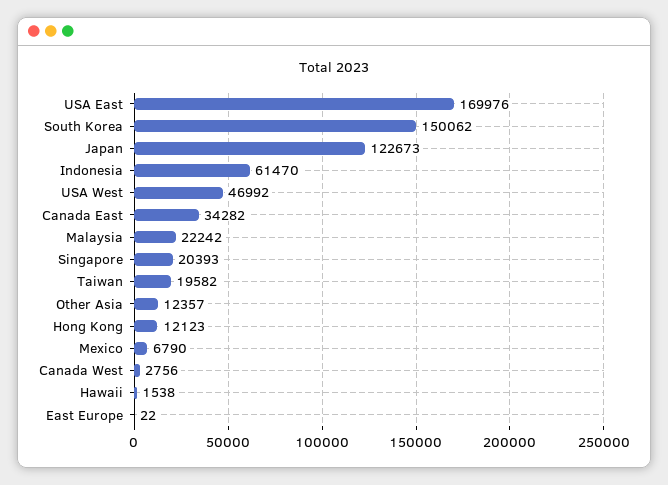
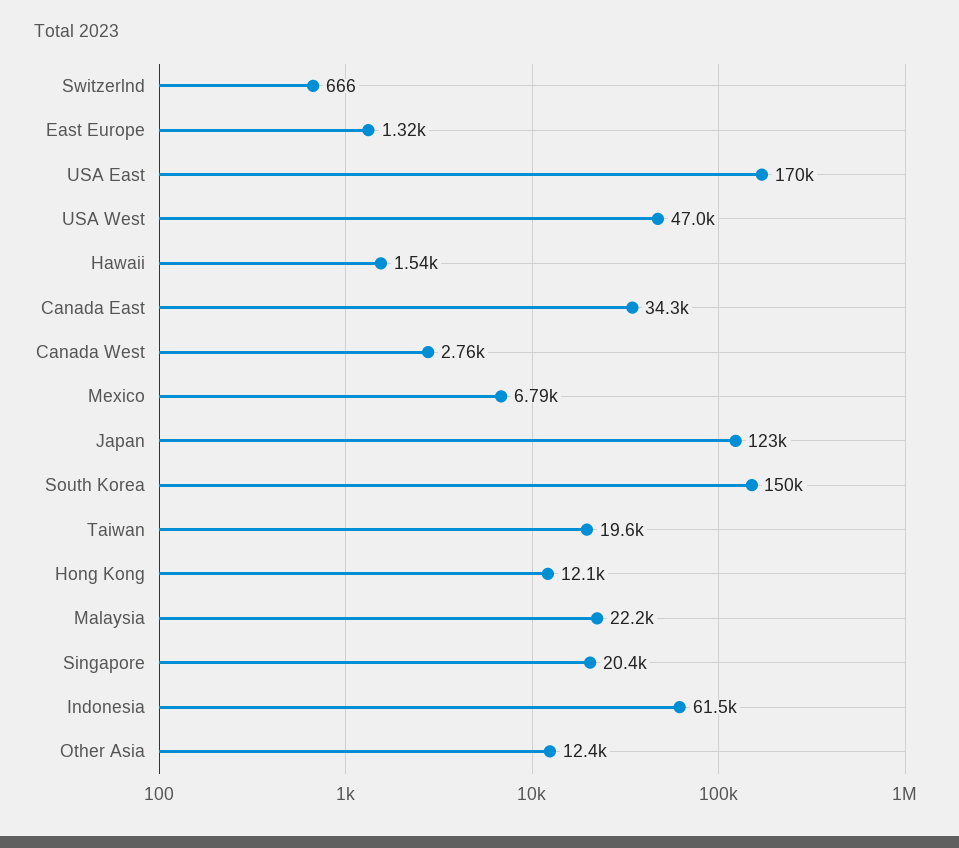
East Europe: 22 -> 1320
Switzerlnd: none -> 666

